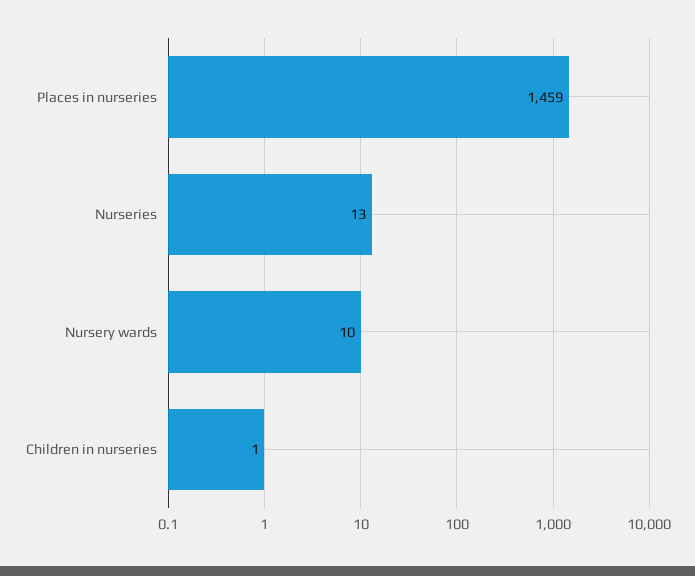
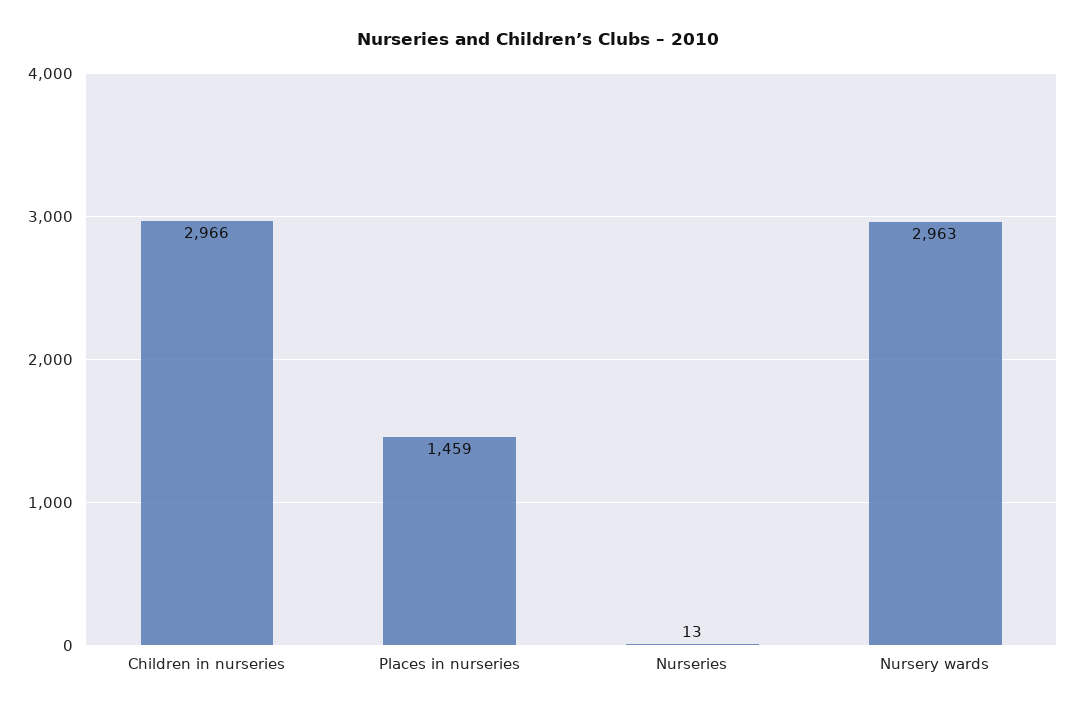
Nursery wards: 10 -> 2963
Children in nurseries: 1 -> 2966

